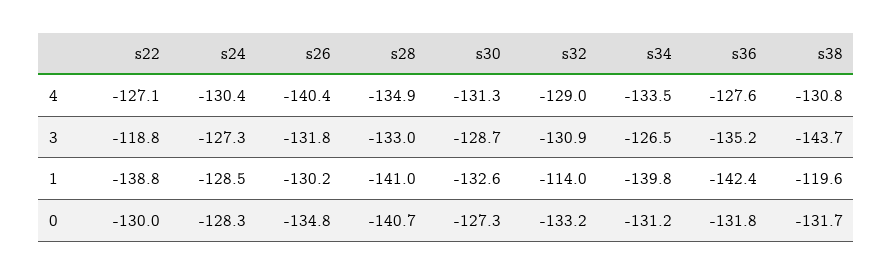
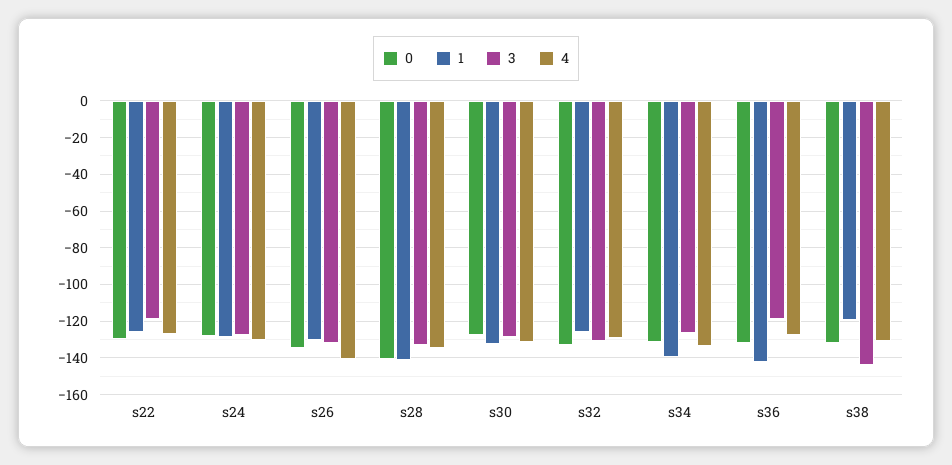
3, s36: -135.2 -> -120
1, s22: -138.8 -> -125
1, s32: -114 -> -125

